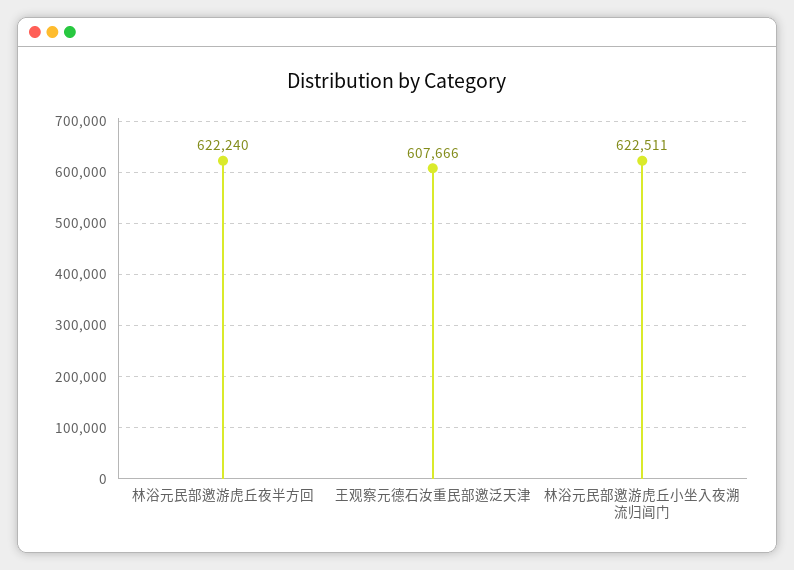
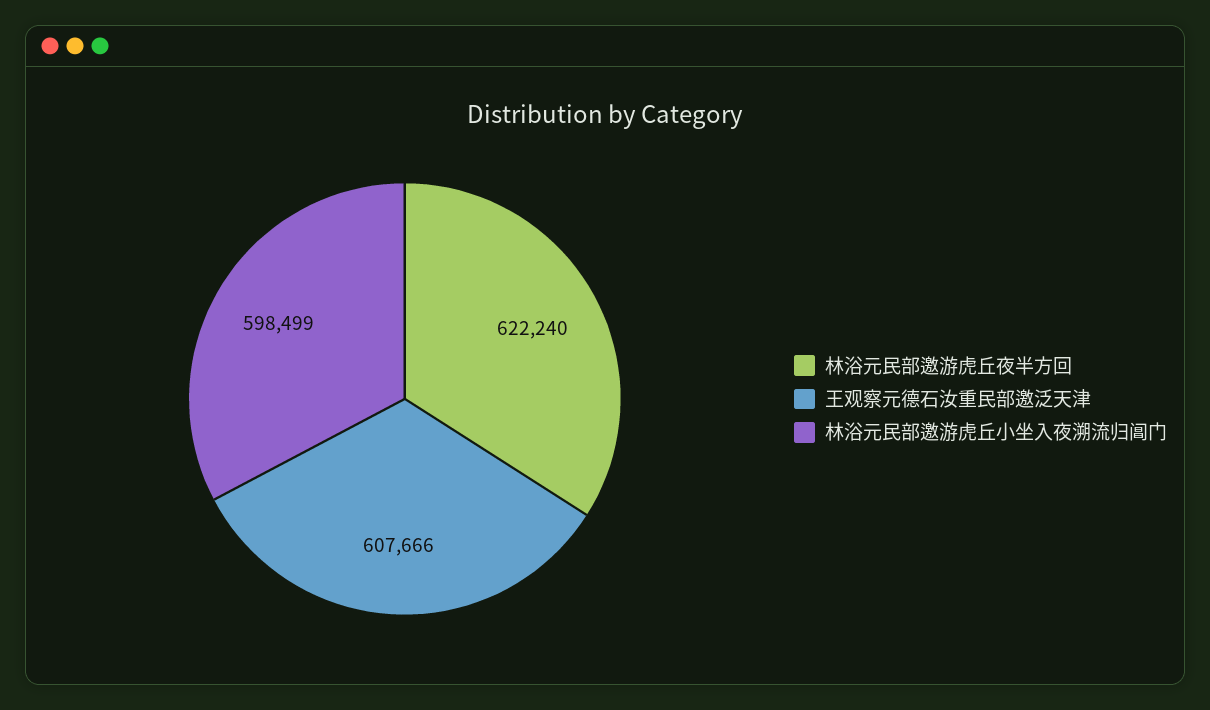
林浴元民部邀游虎丘小坐入夜溯流归阊门: 622511 -> 598499

